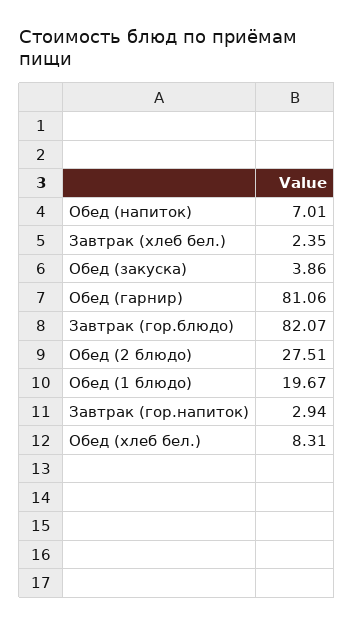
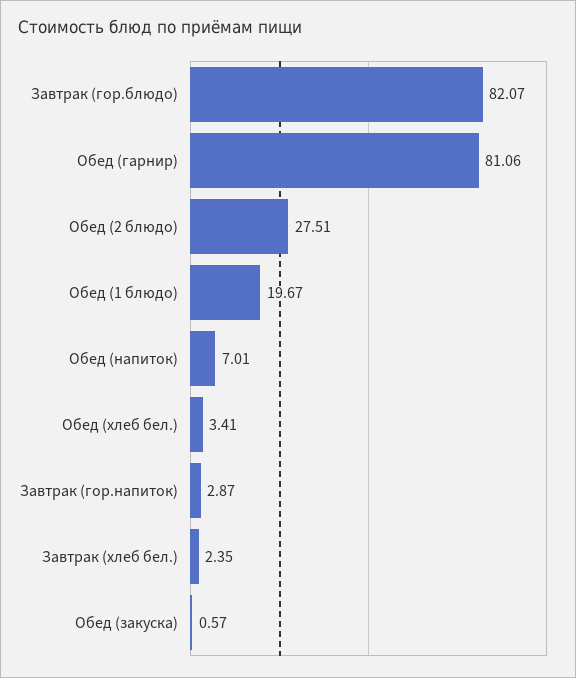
Обед (закуска): 3.86 -> 0.57
Завтрак (гор.напиток): 2.94 -> 2.87
Обед (хлеб бел.): 8.31 -> 3.41

